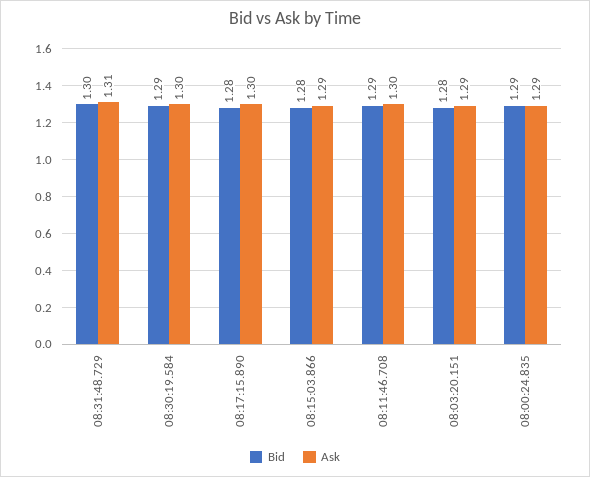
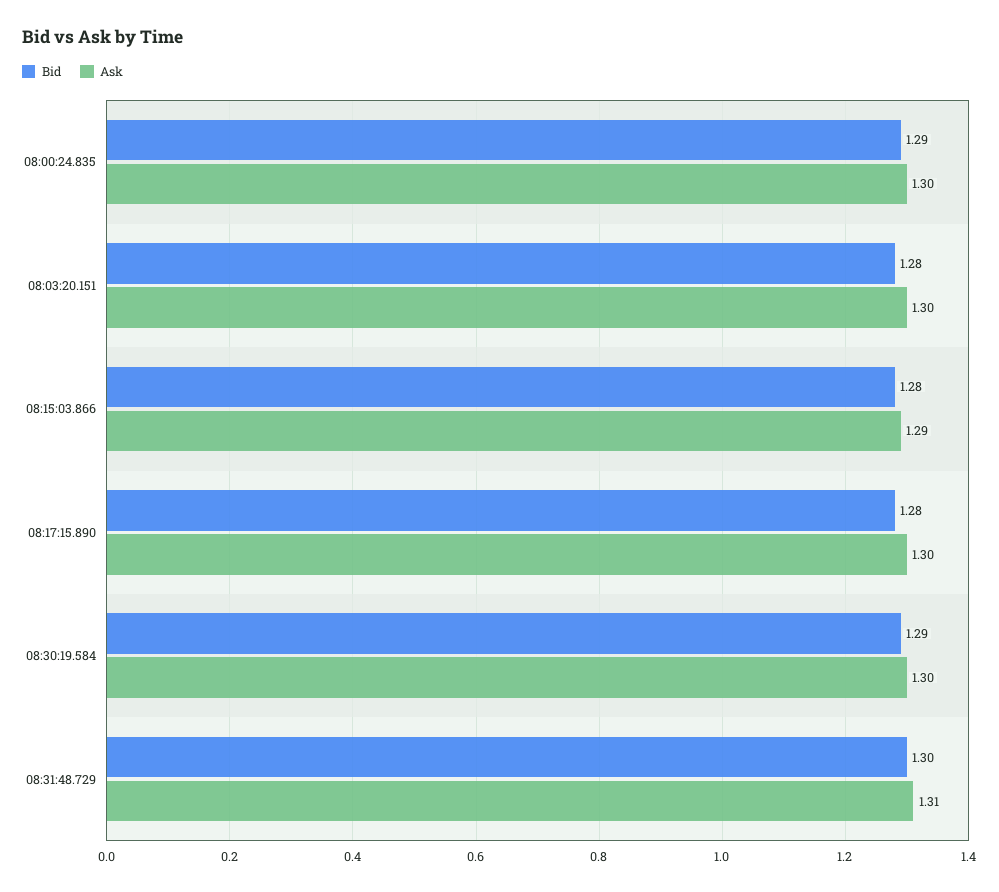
Bid, 08:11:46.708: 1.29 -> none
Ask, 08:11:46.708: 1.3 -> none
Ask, 08:03:20.151: 1.29 -> 1.3
Ask, 08:00:24.835: 1.29 -> 1.3

